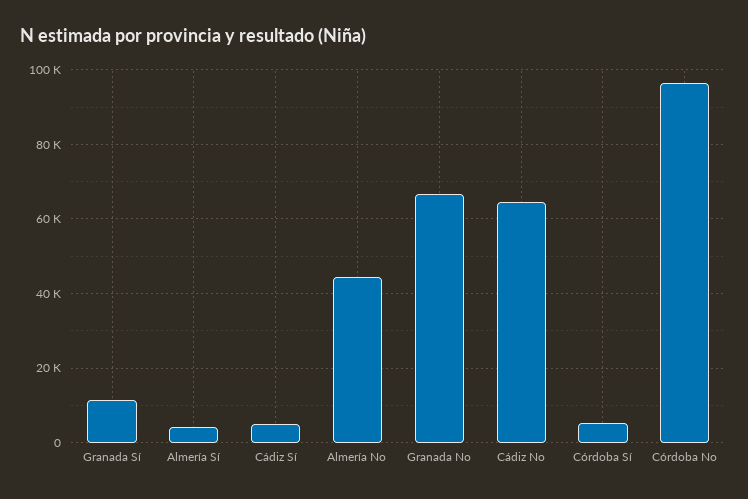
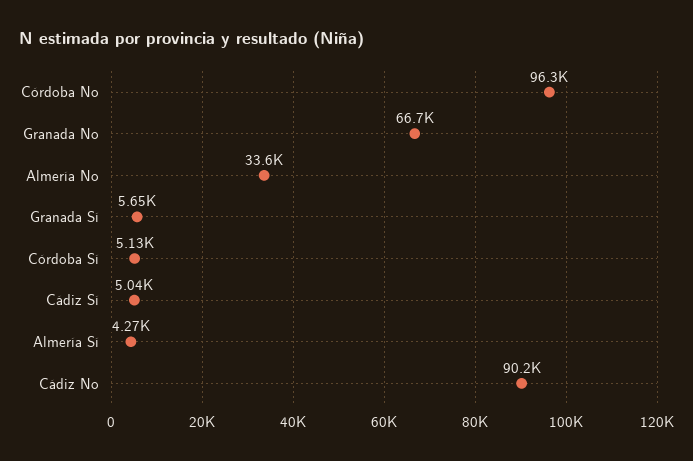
Granada Sí: 12000 -> 5650
Almería No: 44000 -> 33600
Cádiz No: 64000 -> 90200

